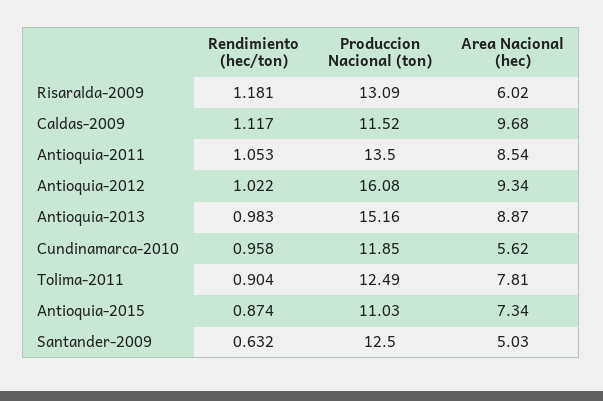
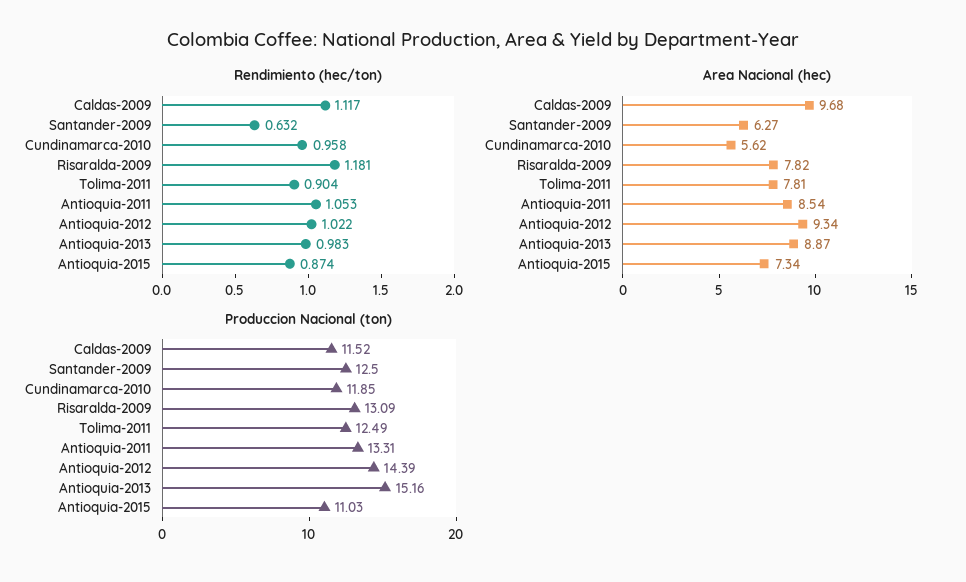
Area Nacional (hec), Risaralda-2009: 6.02 -> 7.82
Produccion Nacional (ton), Antioquia-2011: 13.5 -> 13.31
Produccion Nacional (ton), Antioquia-2012: 16.08 -> 14.39
Area Nacional (hec), Santander-2009: 5.03 -> 6.27

